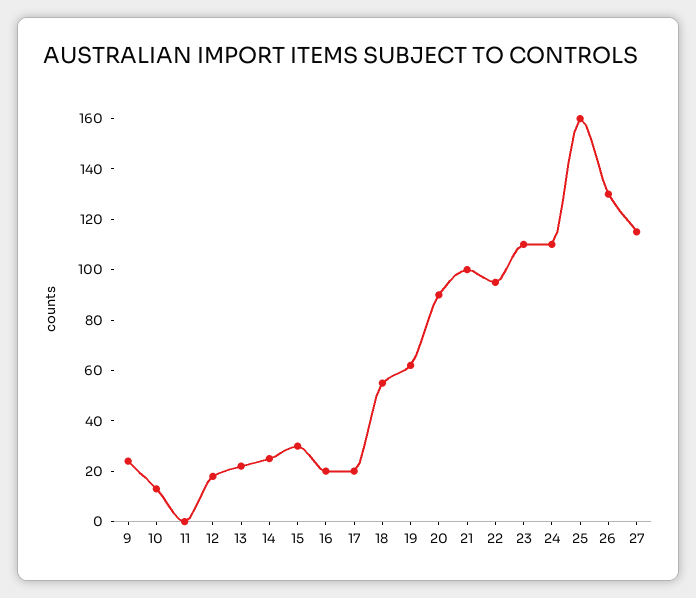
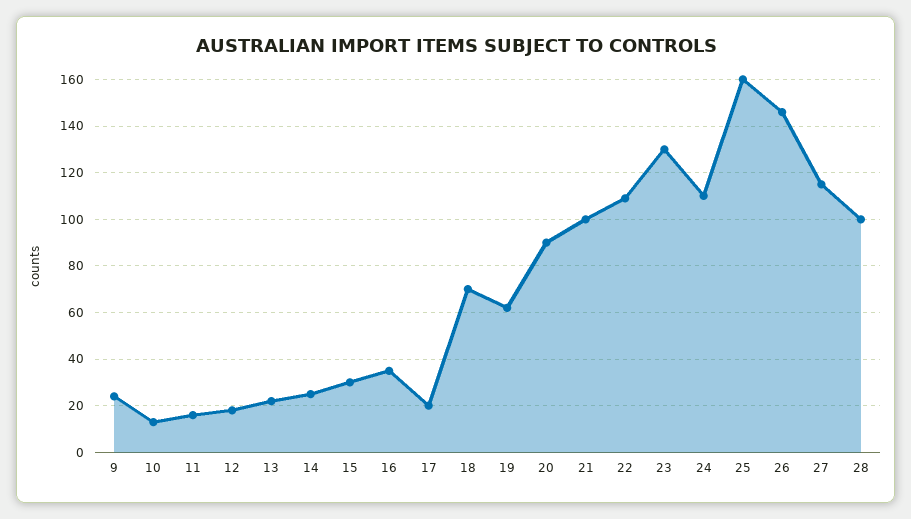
11: 0 -> 15
16: 20 -> 35
18: 55 -> 70
22: 95 -> 110
23: 110 -> 130
26: 130 -> 145
28: none -> 100

